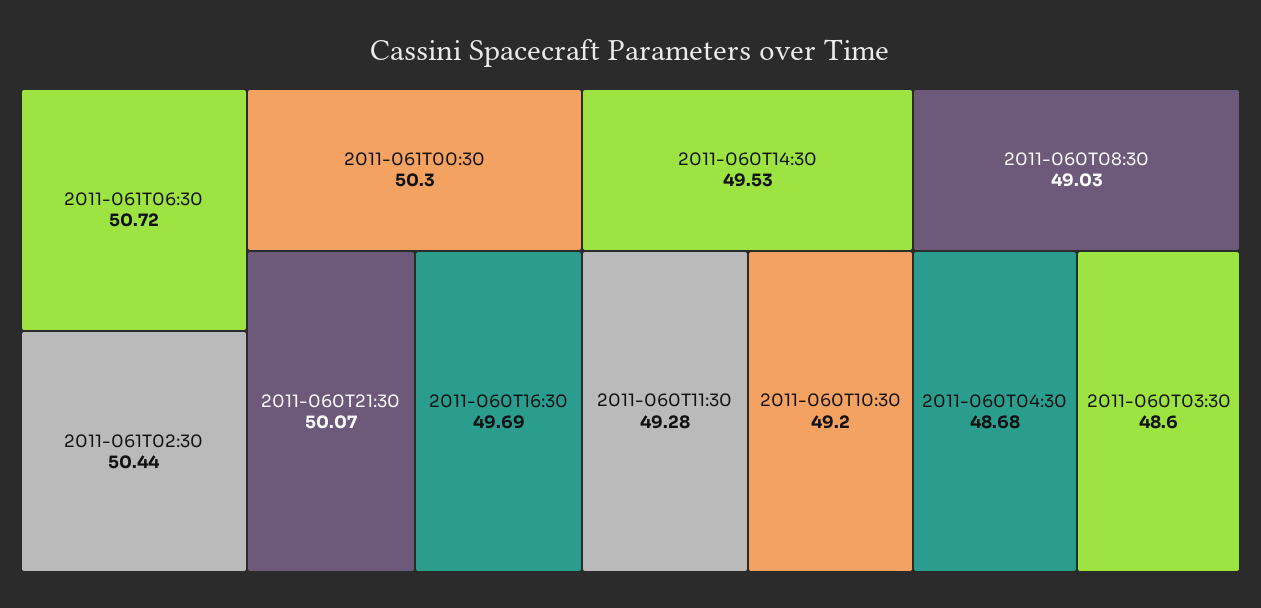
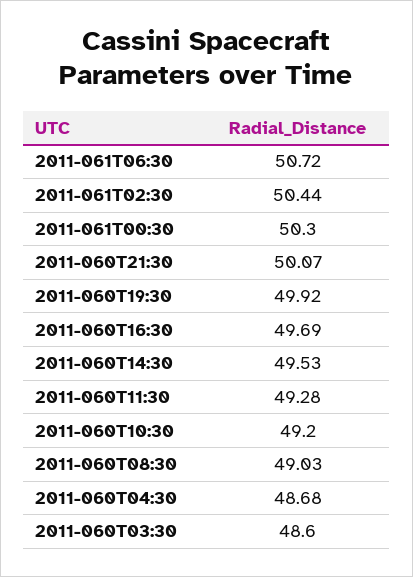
2011-060T19:30: none -> 49.92

